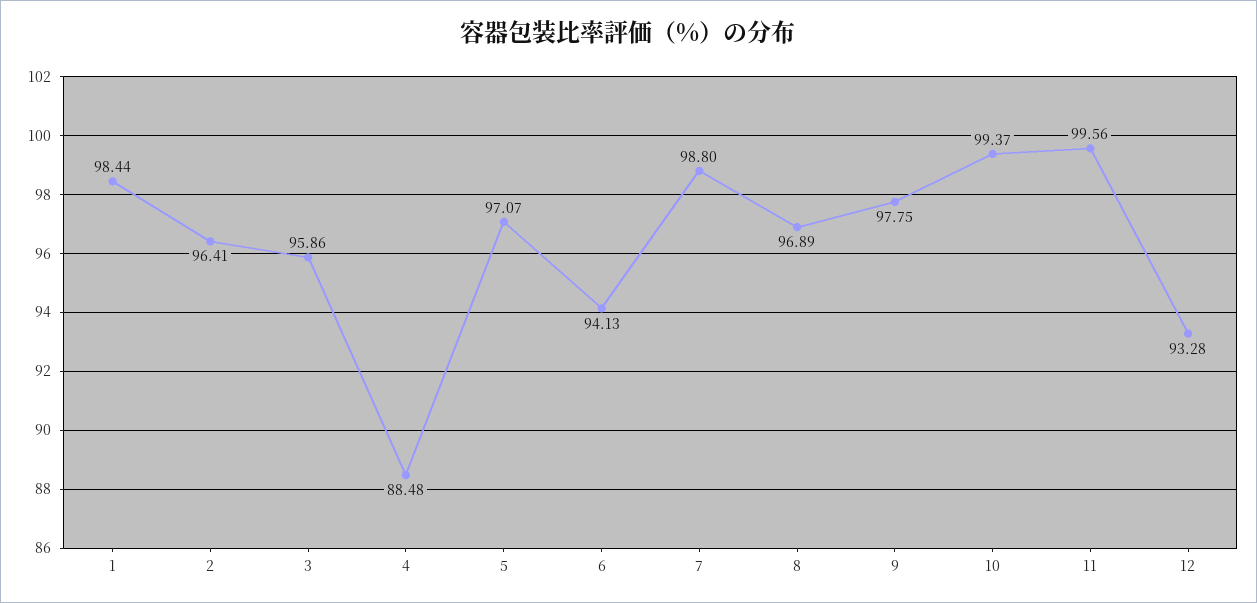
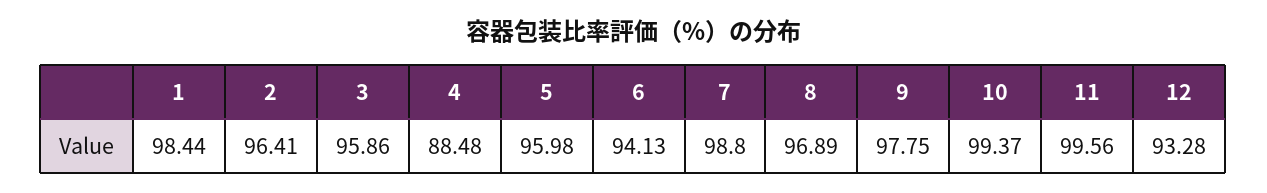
5: 97.07 -> 95.98

